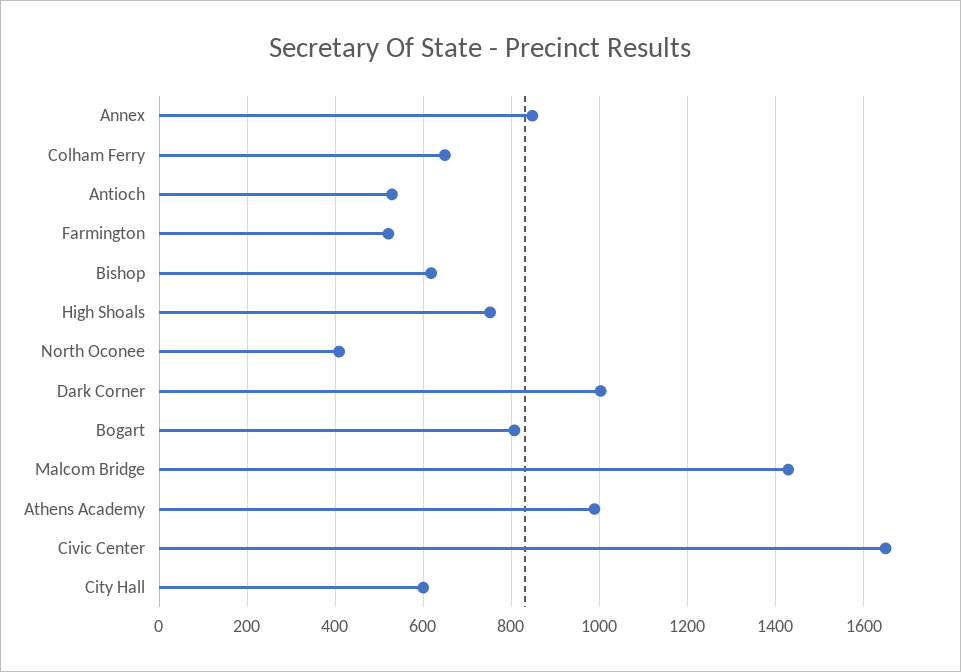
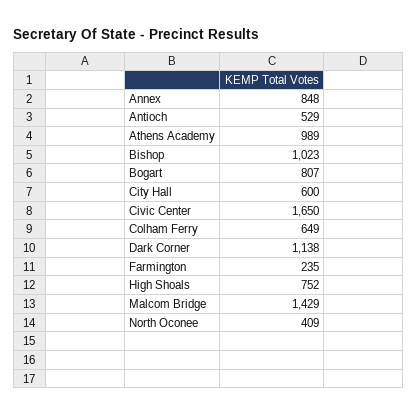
Farmington: 520 -> 235
Bishop: 620 -> 1023
Dark Corner: 1000 -> 1138

